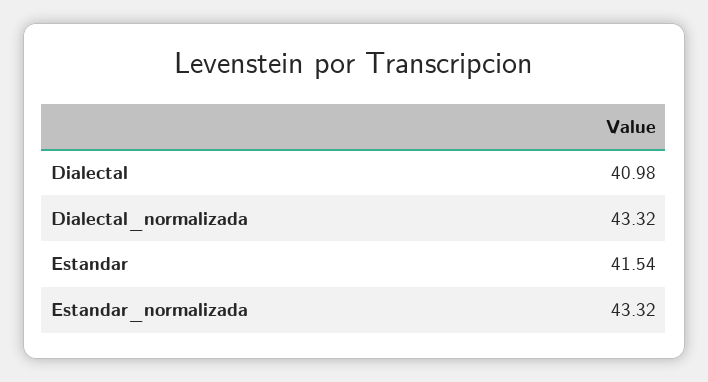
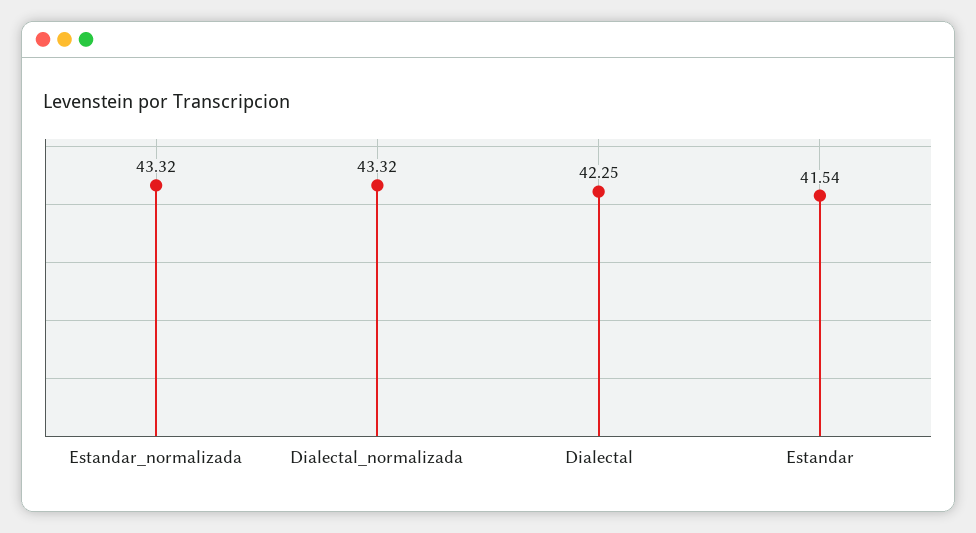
Dialectal: 40.98 -> 42.25

